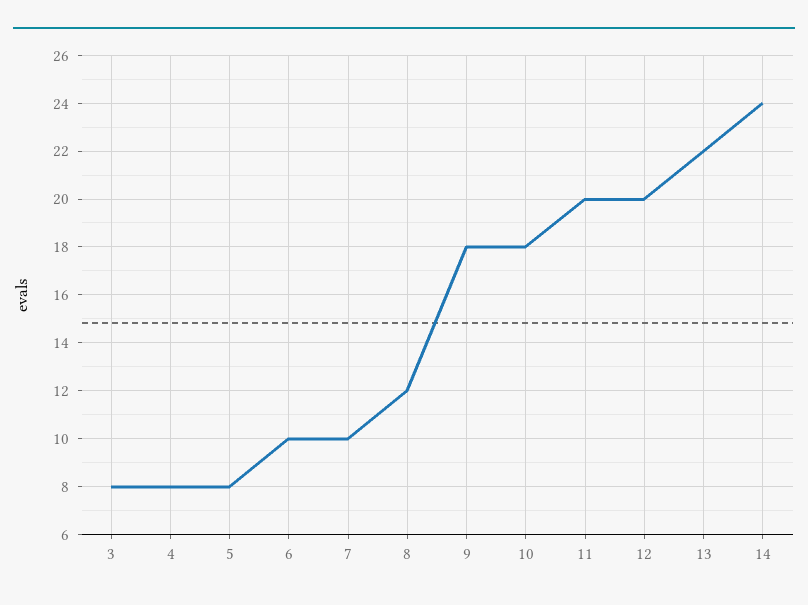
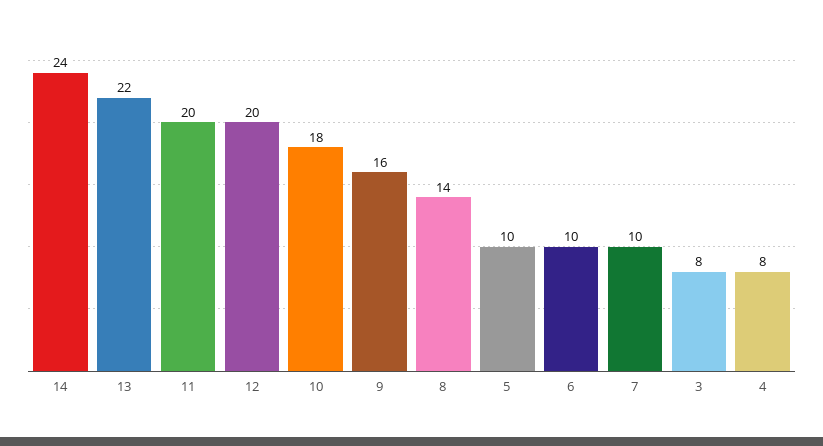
5: 8 -> 10
8: 12 -> 14
9: 18 -> 16

